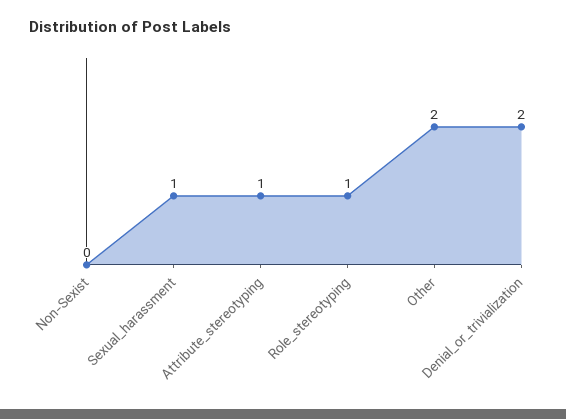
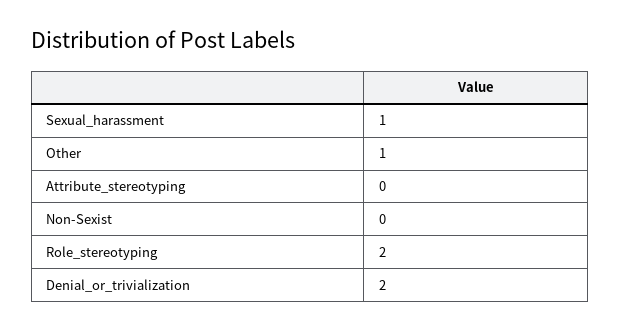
Attribute_stereotyping: 1 -> 0
Role_stereotyping: 1 -> 2
Other: 2 -> 1

